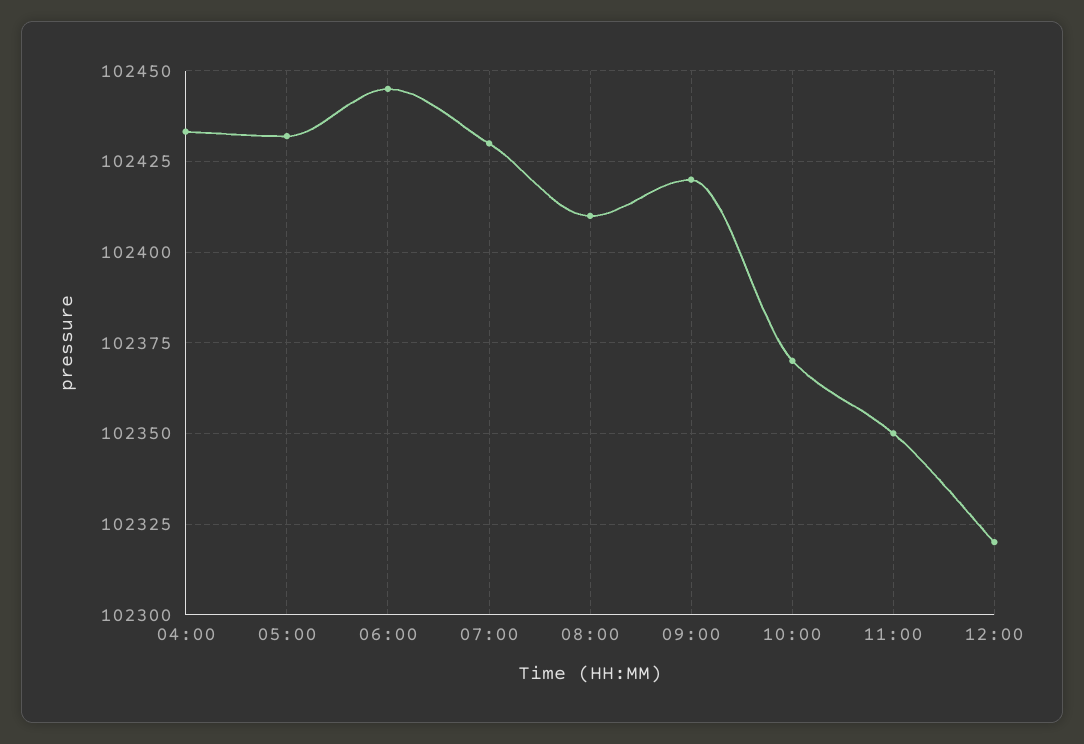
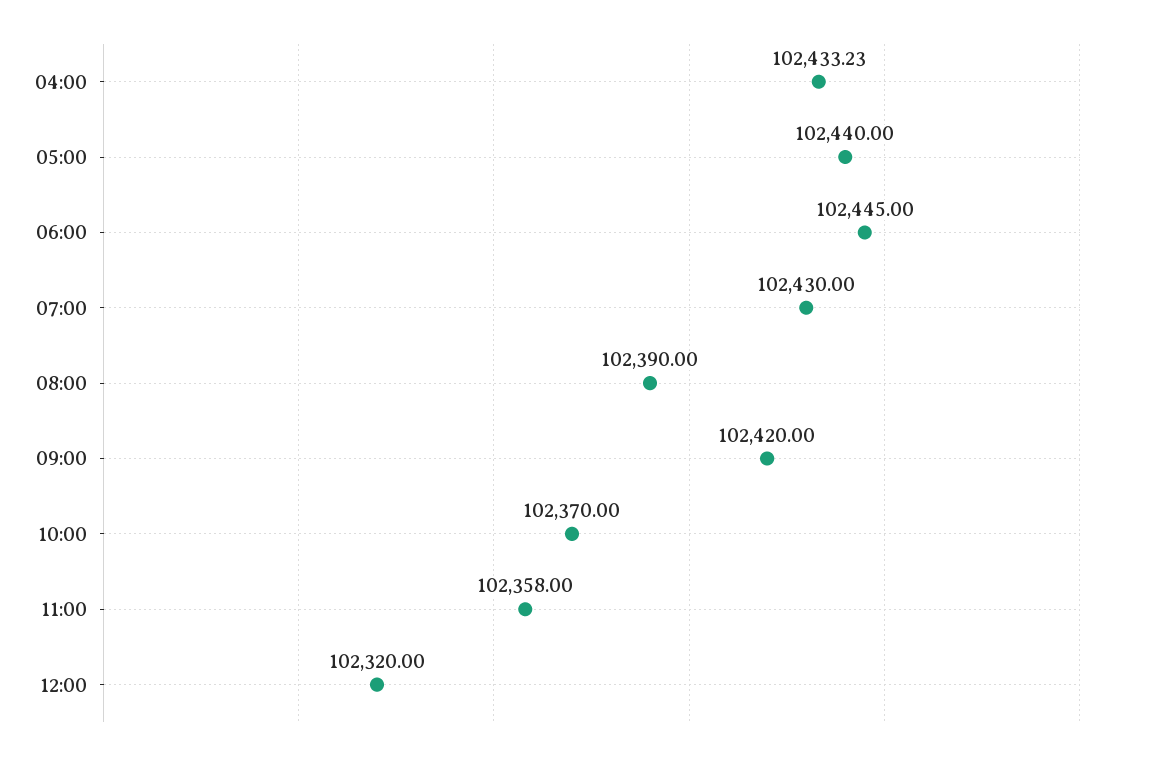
05:00: 102432.5 -> 102440
08:00: 102410 -> 102390
11:00: 102350 -> 102358

